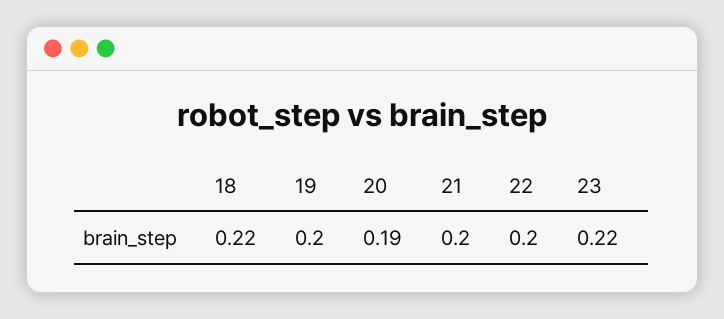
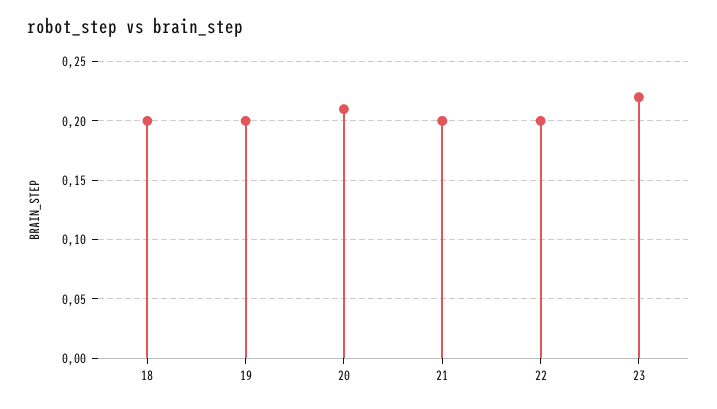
18: 0.22 -> 0.2
20: 0.19 -> 0.21

